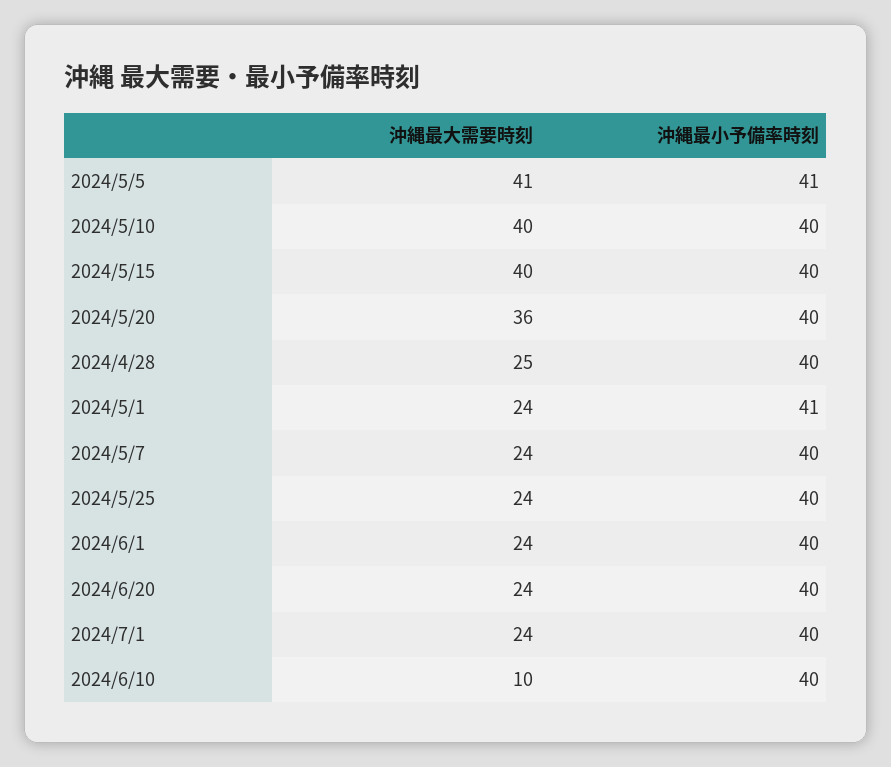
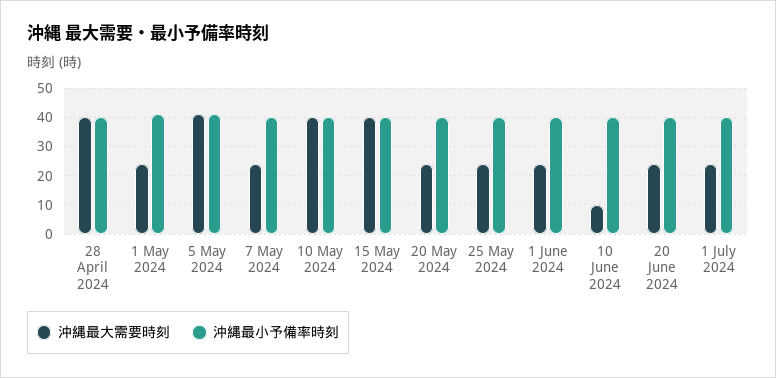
沖縄最大需要時刻, 2024/5/20: 36 -> 25
沖縄最大需要時刻, 2024/4/28: 25 -> 40

